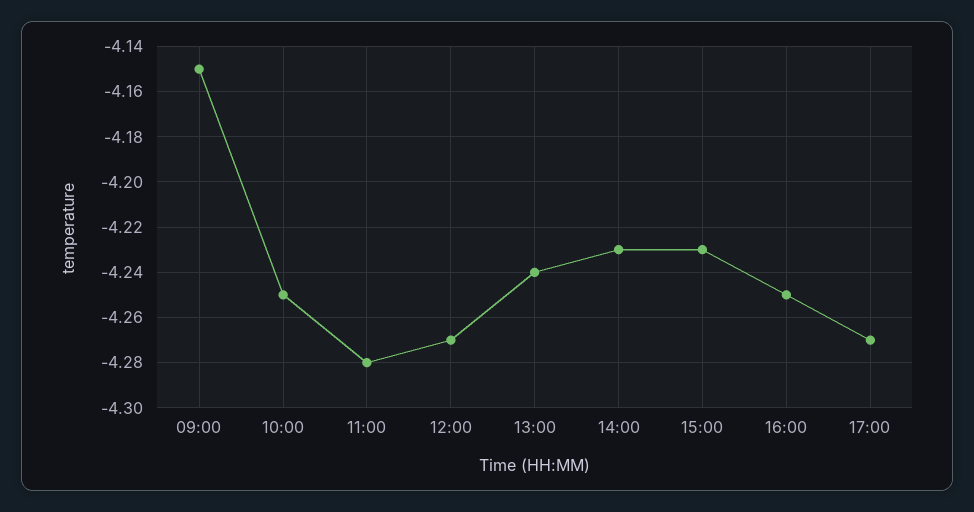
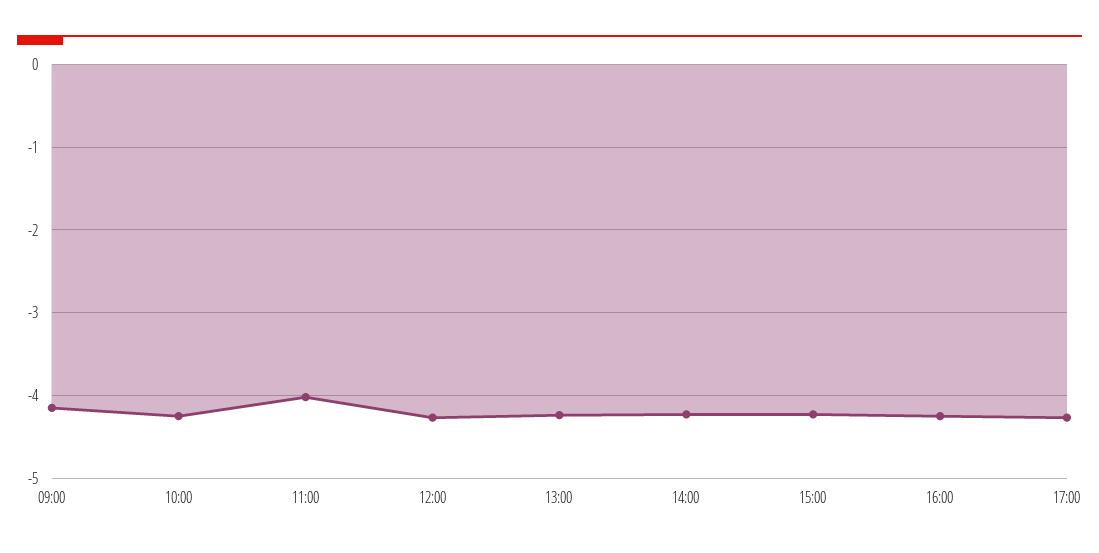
11:00: -4.28 -> -4

